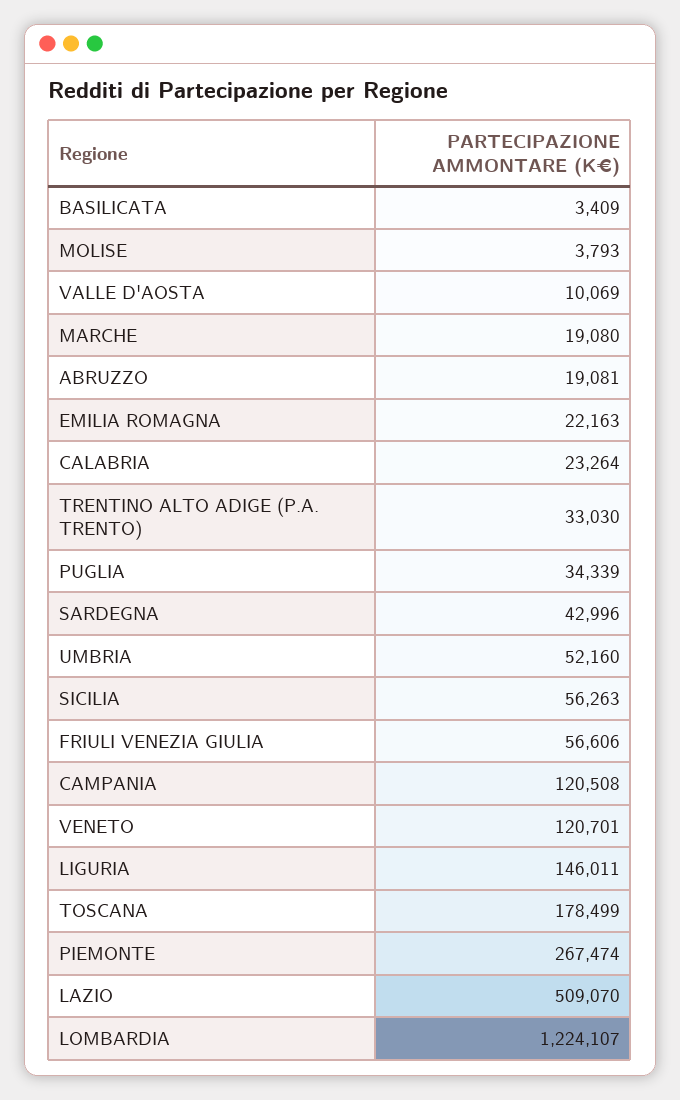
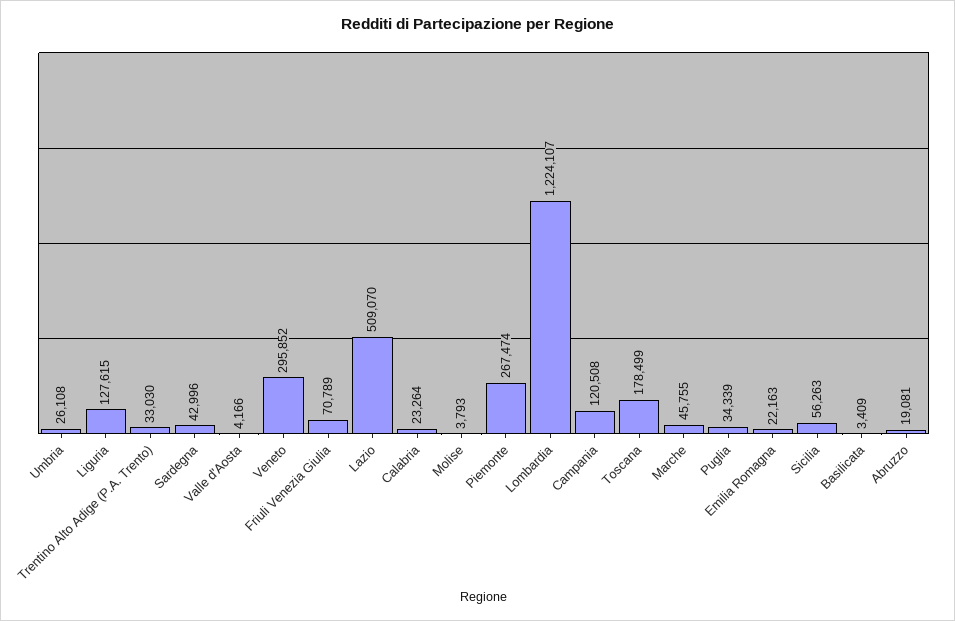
VALLE D'AOSTA: 10069 -> 4166
MARCHE: 19080 -> 45755
UMBRIA: 52160 -> 26108
FRIULI VENEZIA GIULIA: 56606 -> 70789
VENETO: 120701 -> 295852
LIGURIA: 146011 -> 127615

